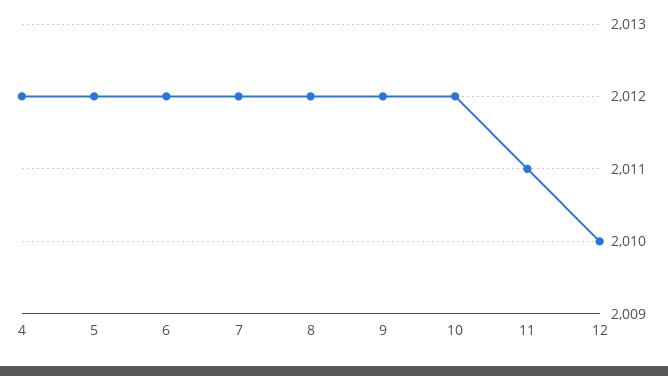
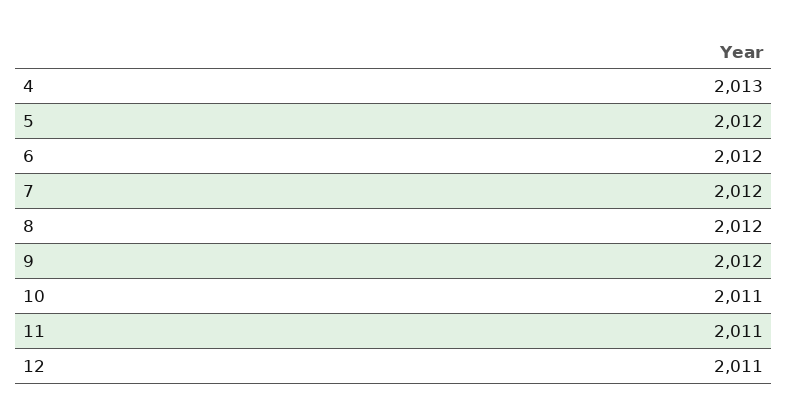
4: 2012 -> 2013
10: 2012 -> 2011
12: 2010 -> 2011

